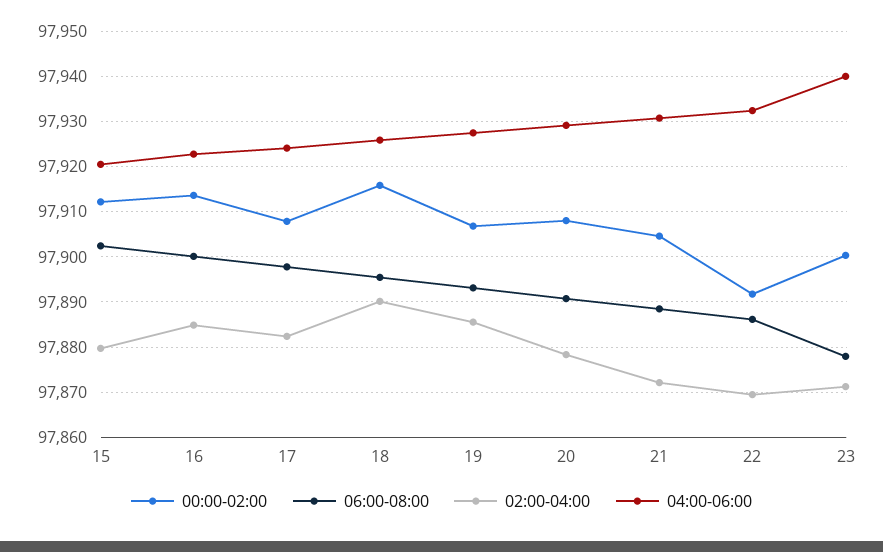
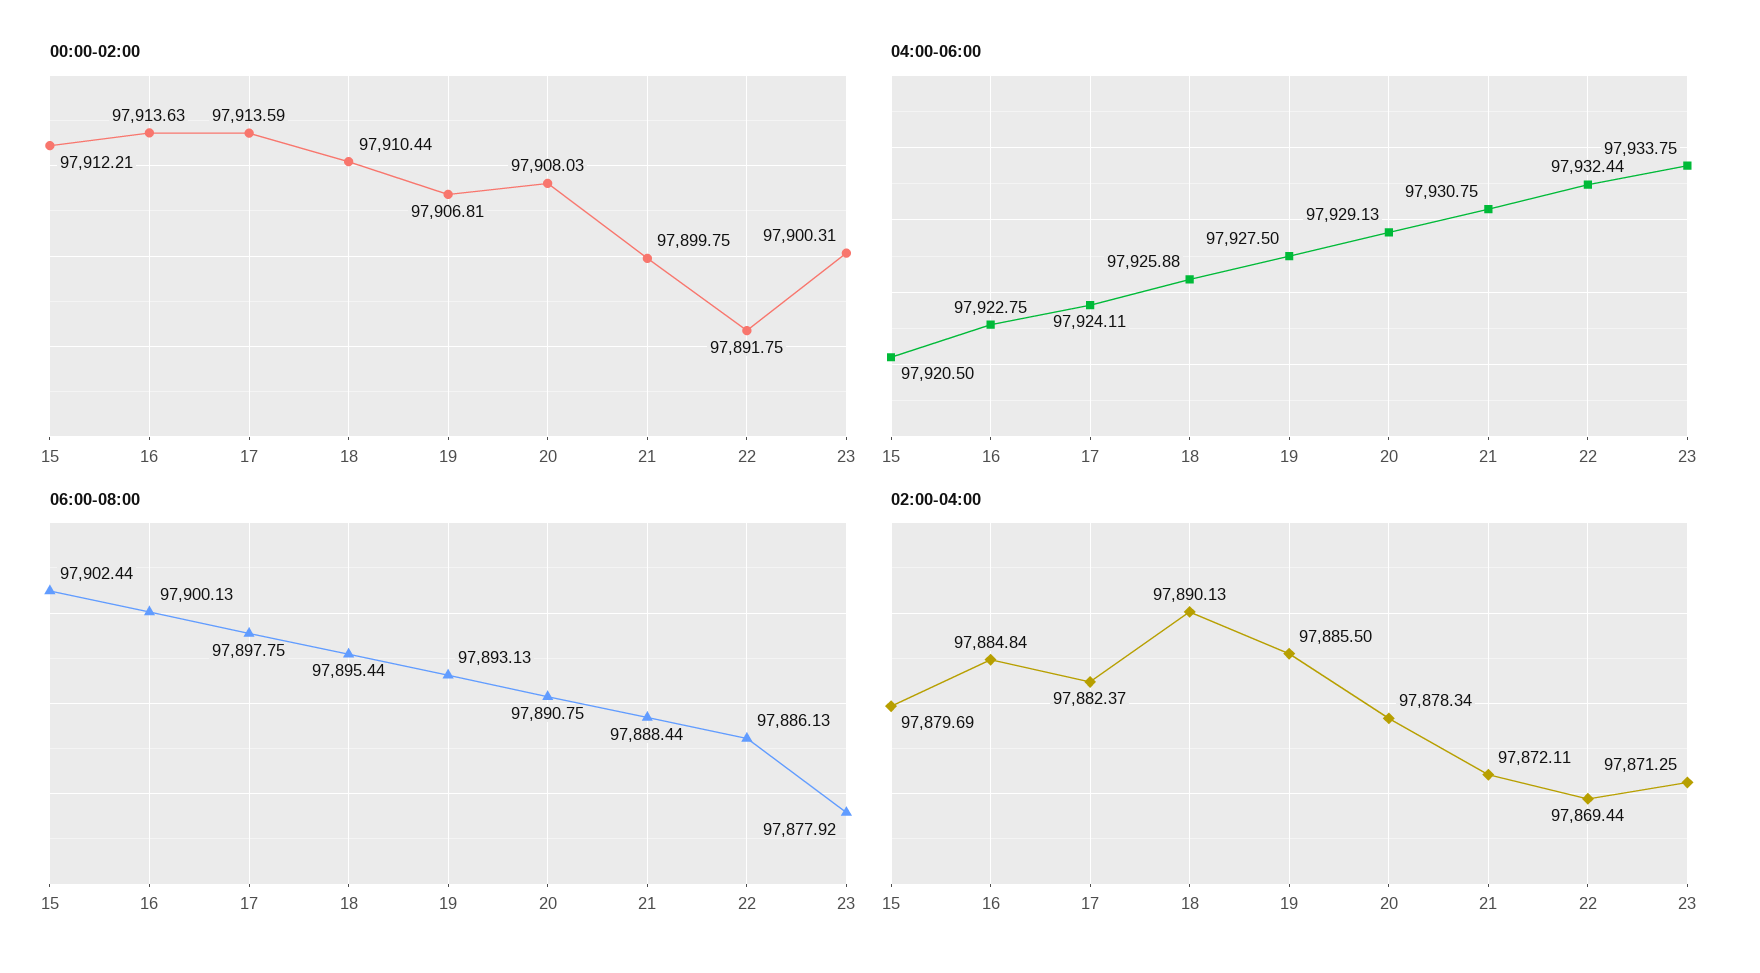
00:00-02:00, 17: 97908 -> 97913.59
00:00-02:00, 18: 97916 -> 97910.44
00:00-02:00, 21: 97904 -> 97899.75
04:00-06:00, 23: 97940 -> 97933.75

